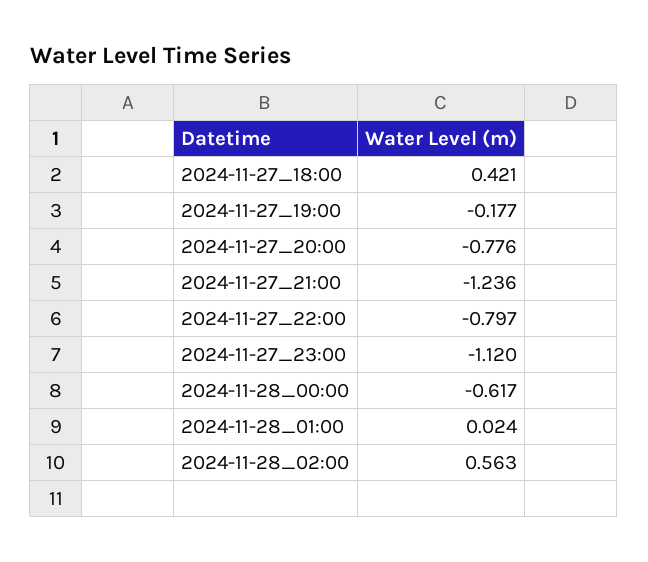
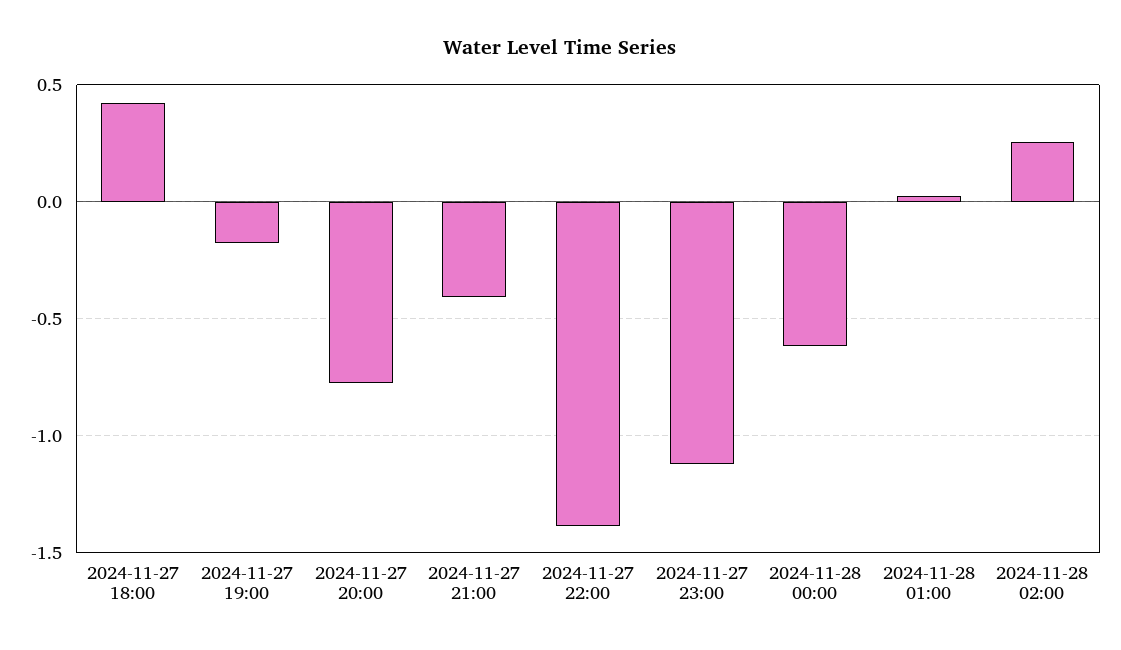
2024-11-27_21:00: -1.236 -> -0.4
2024-11-27_22:00: -0.797 -> -1.4
2024-11-28_02:00: 0.563 -> 0.25

